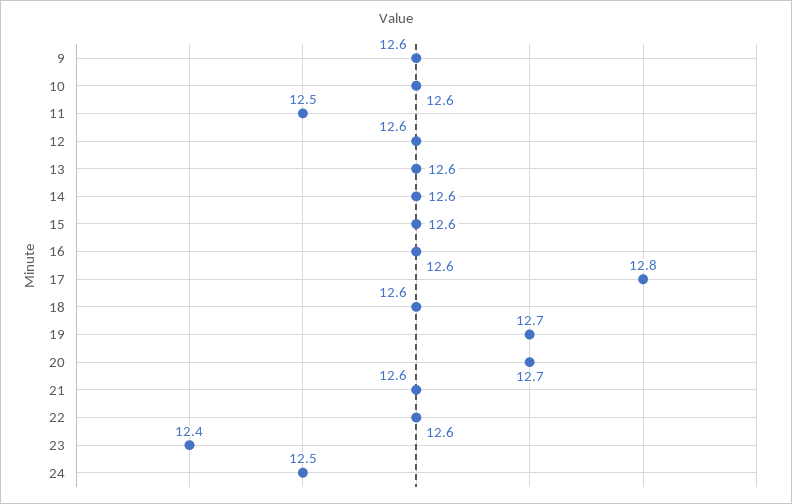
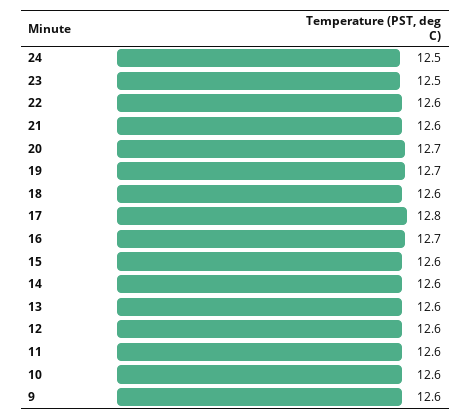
11: 12.5 -> 12.6
16: 12.6 -> 12.7
23: 12.4 -> 12.5

